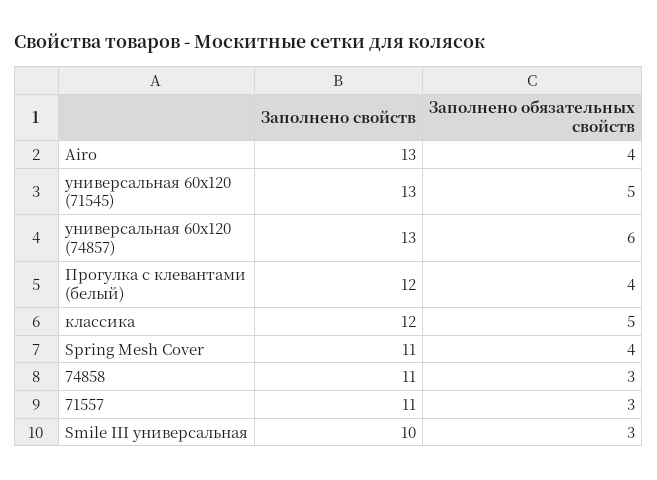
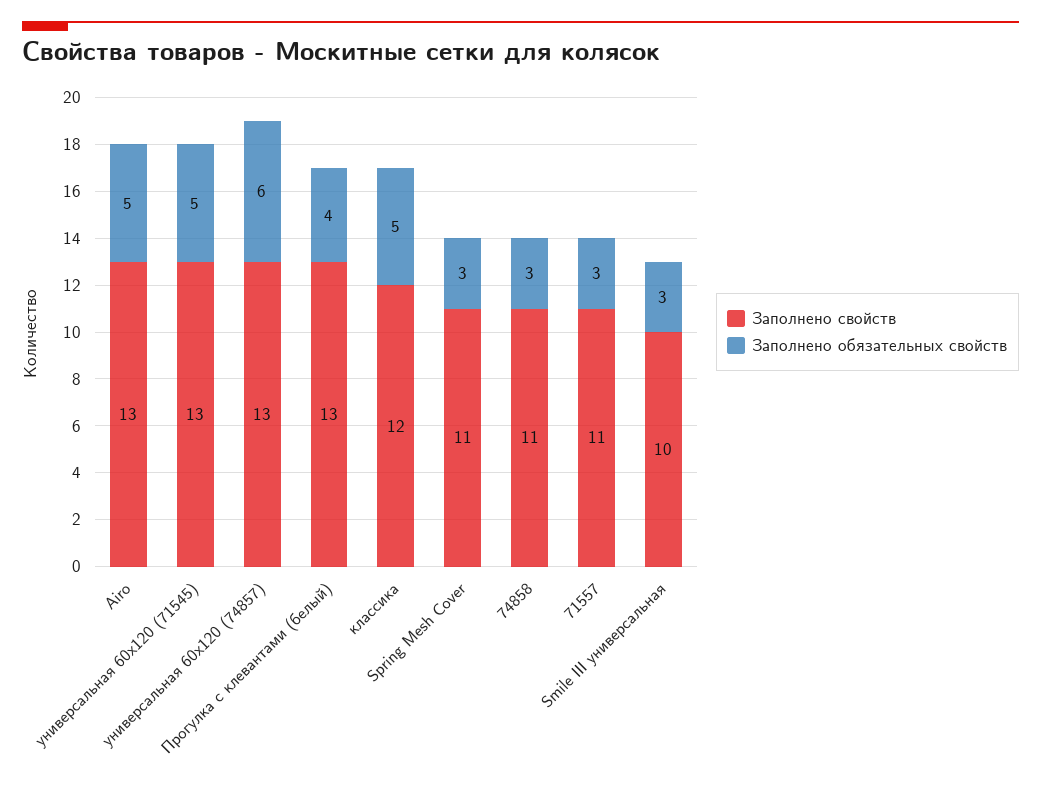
Заполнено обязательных свойств, Airo: 4 -> 5
Заполнено свойств, Прогулка с клевантами (белый): 12 -> 13
Заполнено обязательных свойств, Spring Mesh Cover: 4 -> 3

